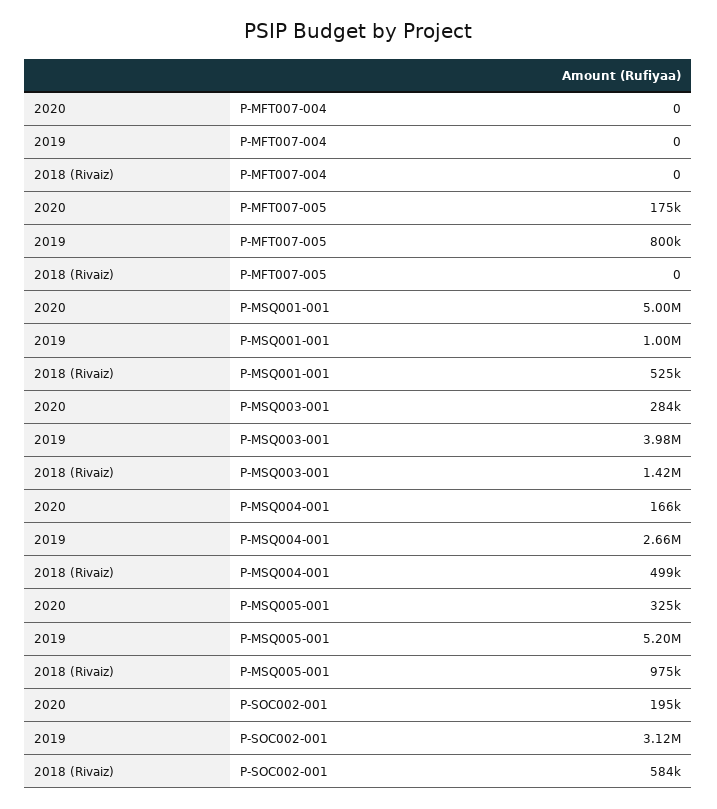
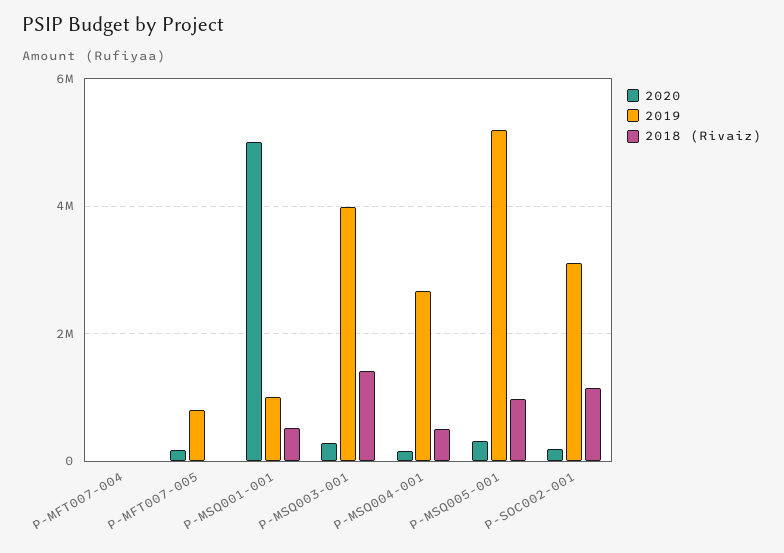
2018 (Rivaiz), P-SOC002-001: 584000 -> 1200000

